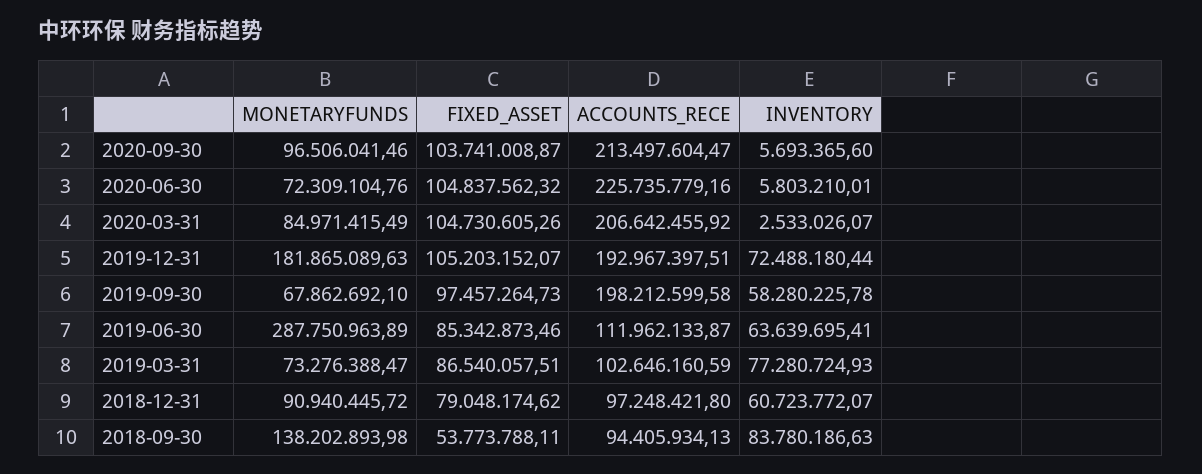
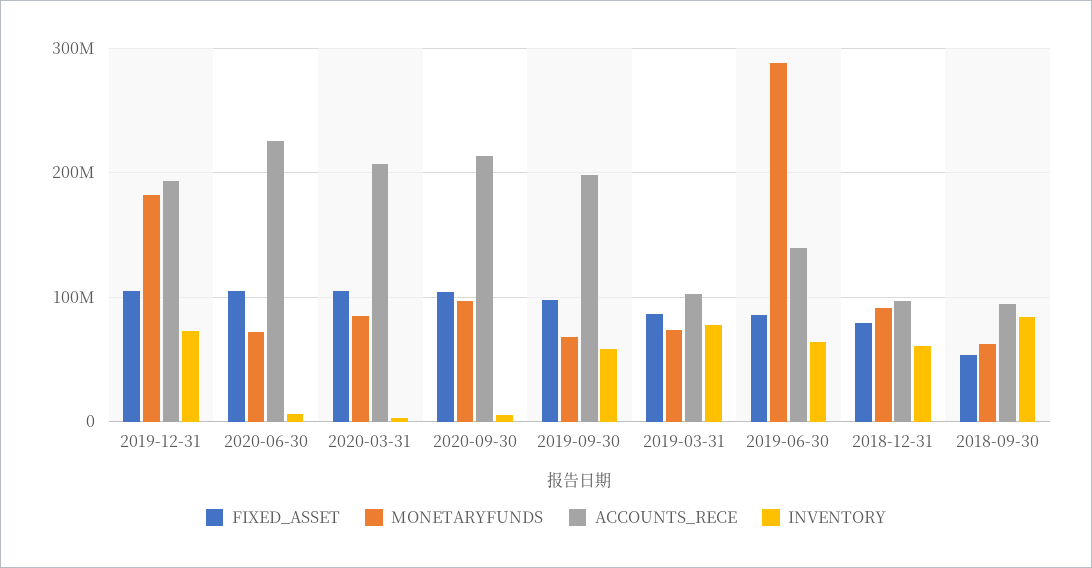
ACCOUNTS_RECE, 2019-06-30: 111962133.87 -> 140000000
MONETARYFUNDS, 2018-09-30: 138202893.98 -> 60000000

